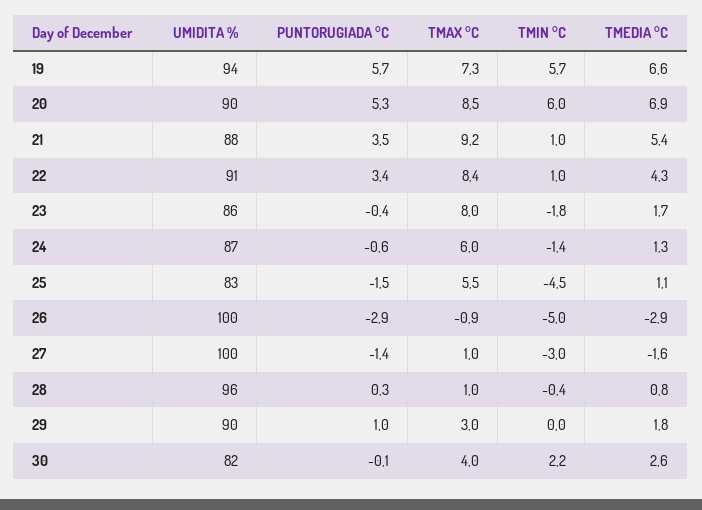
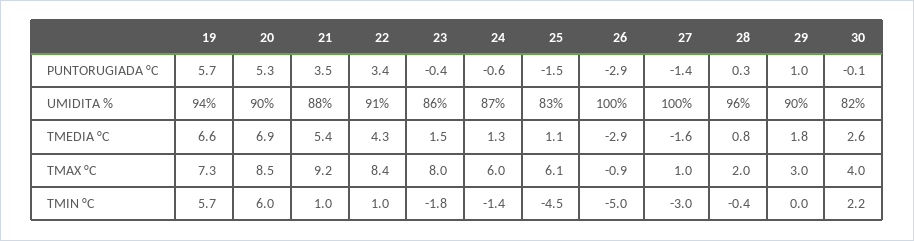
TMEDIA °C, 23: 1.7 -> 1.5
TMAX °C, 25: 5.5 -> 6.1
TMAX °C, 28: 1 -> 2

